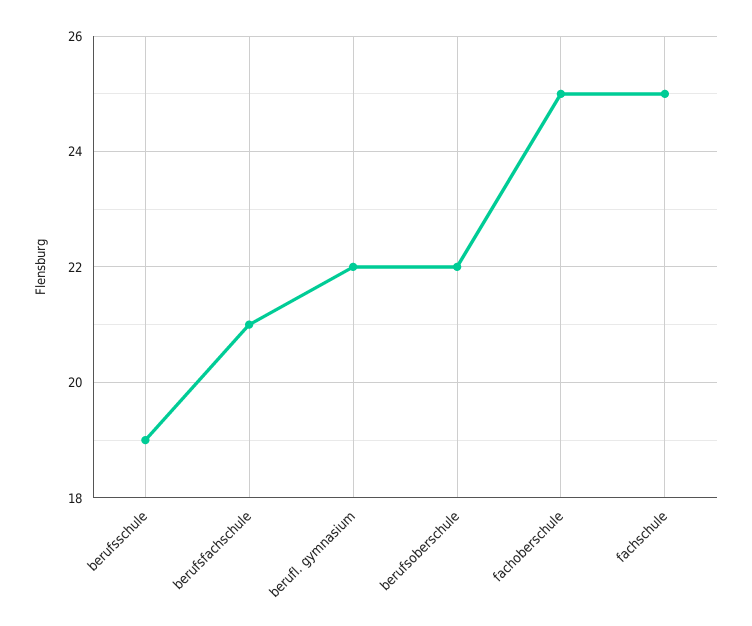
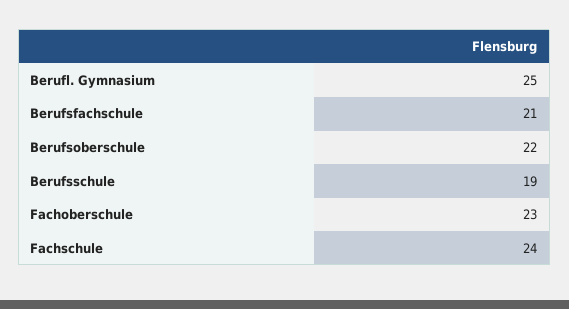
berufl. gymnasium: 22 -> 25
fachoberschule: 25 -> 23
fachschule: 25 -> 24

